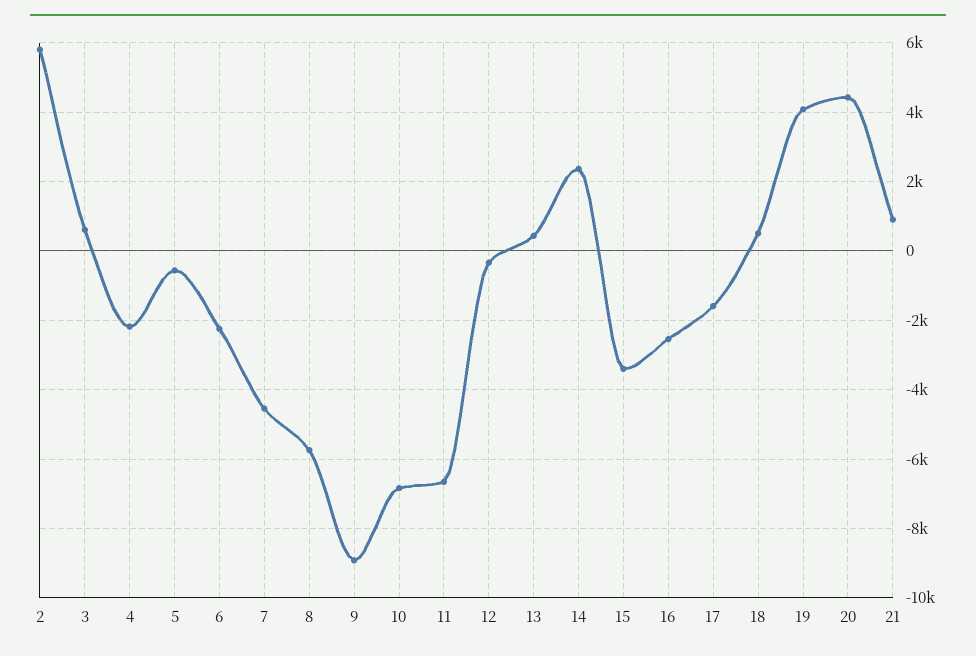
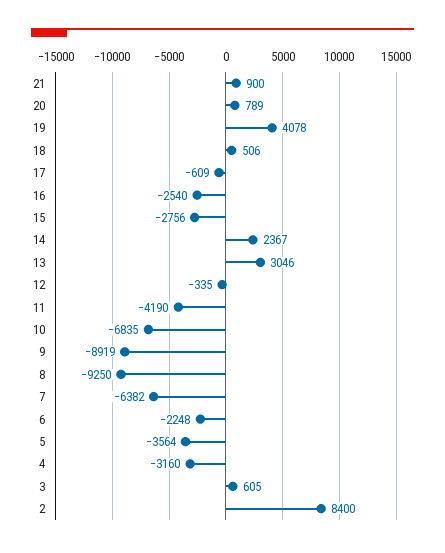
2: 5800 -> 8400
4: -2200 -> -3160
5: -600 -> -3564
7: -4600 -> -6382
8: -5800 -> -9250
11: -6600 -> -4190
13: 400 -> 3046
15: -3400 -> -2756
17: -1600 -> -609
20: 4400 -> 789

